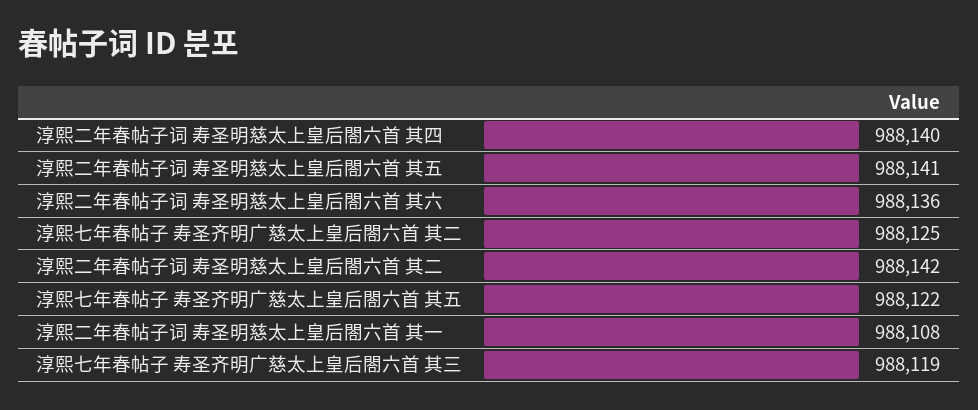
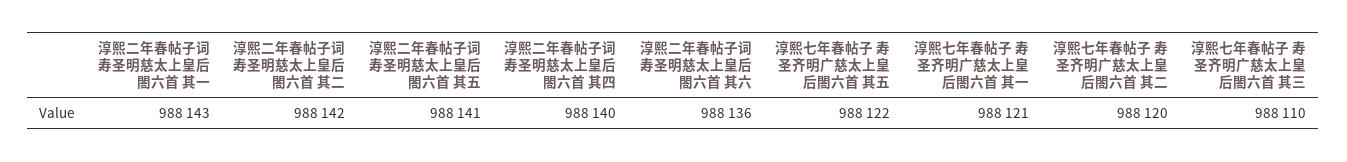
淳熙七年春帖子 寿圣齐明广慈太上皇后閤六首 其二: 988125 -> 988120
淳熙二年春帖子词 寿圣明慈太上皇后閤六首 其一: 988108 -> 988143
淳熙七年春帖子 寿圣齐明广慈太上皇后閤六首 其三: 988119 -> 988110
淳熙七年春帖子 寿圣齐明广慈太上皇后閤六首 其一: none -> 988121

